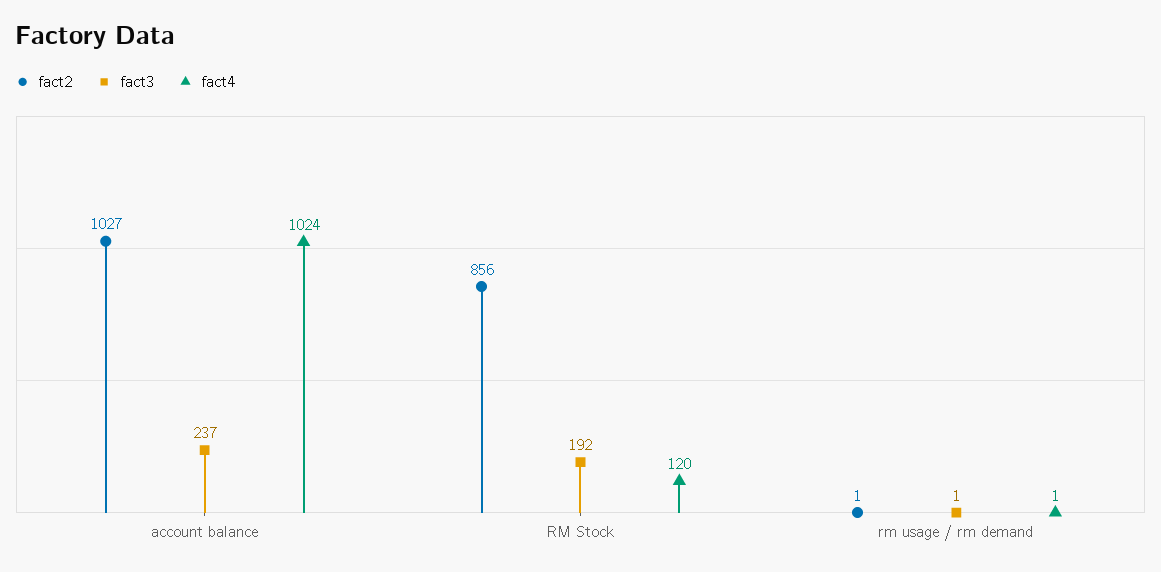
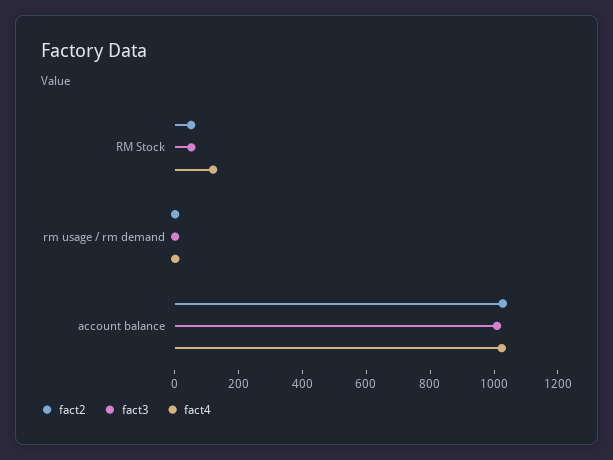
fact3, account balance: 237 -> 1000
fact2, RM Stock: 856 -> 50
fact3, RM Stock: 192 -> 50

